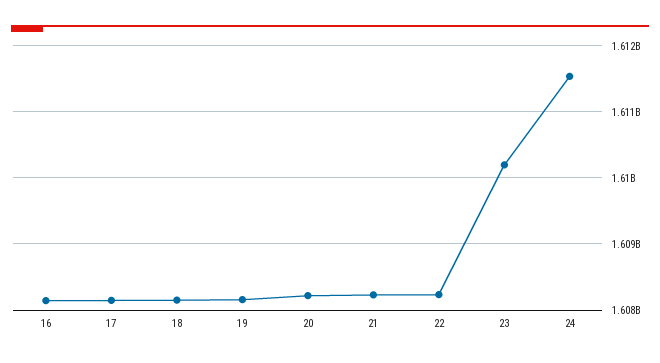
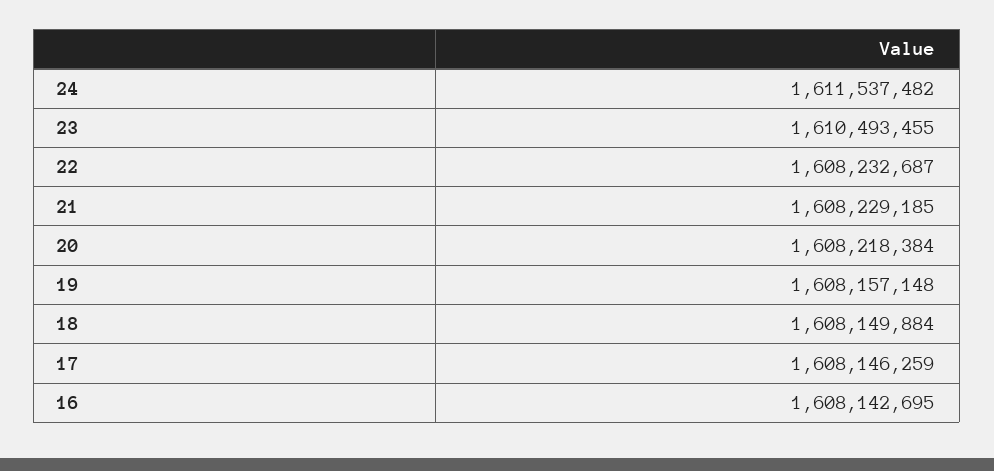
23: 1610200000 -> 1610493455

